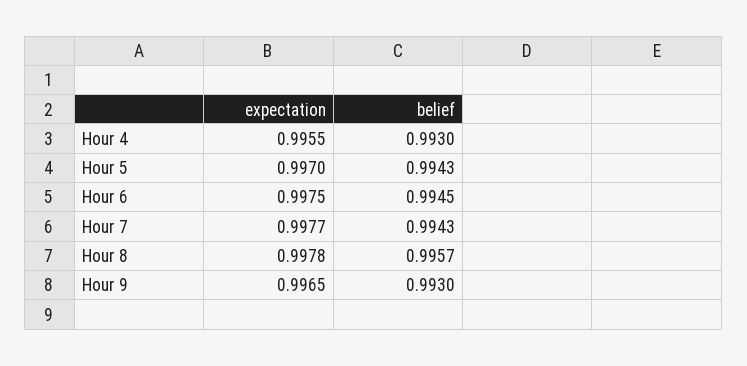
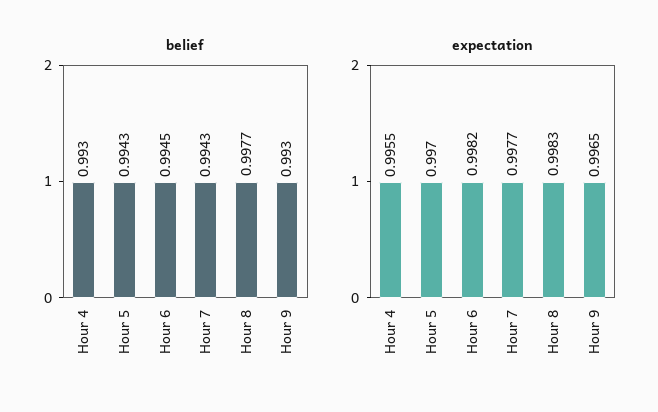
expectation, Hour 6: 0.9975 -> 0.9982
expectation, Hour 8: 0.9978 -> 0.9983
belief, Hour 8: 0.9957 -> 0.9977

